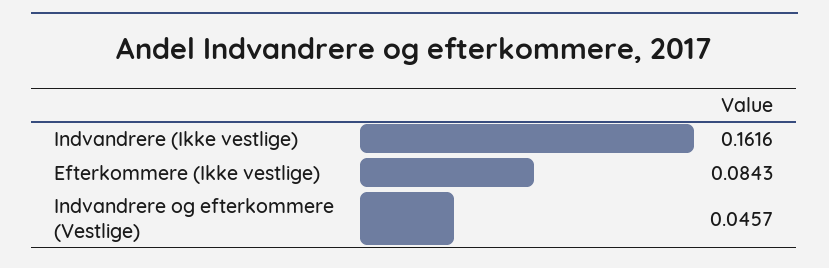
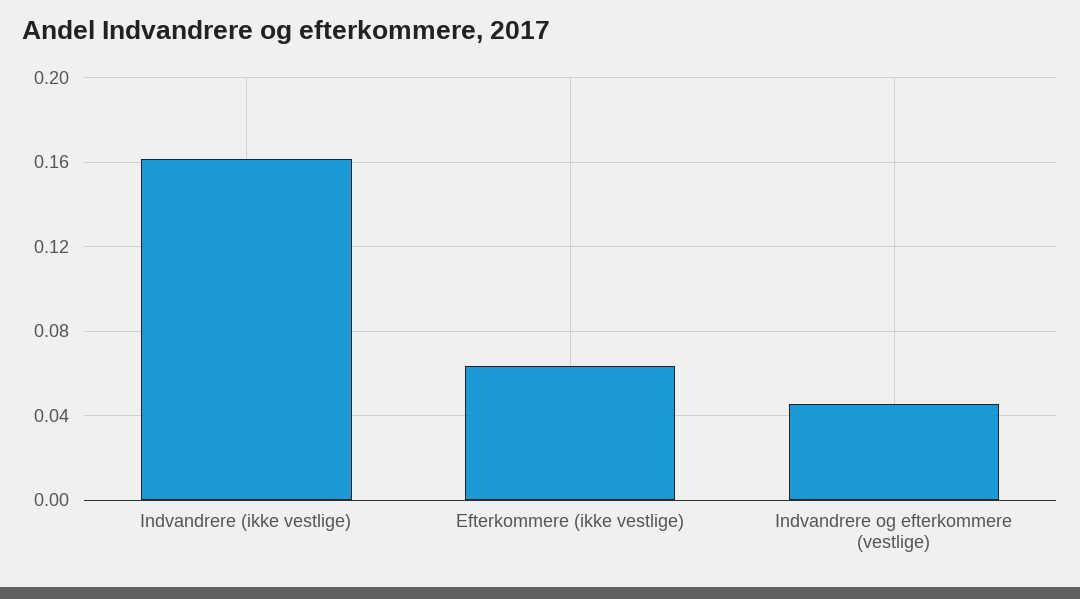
Efterkommere (Ikke vestlige): 0.0843 -> 0.065

